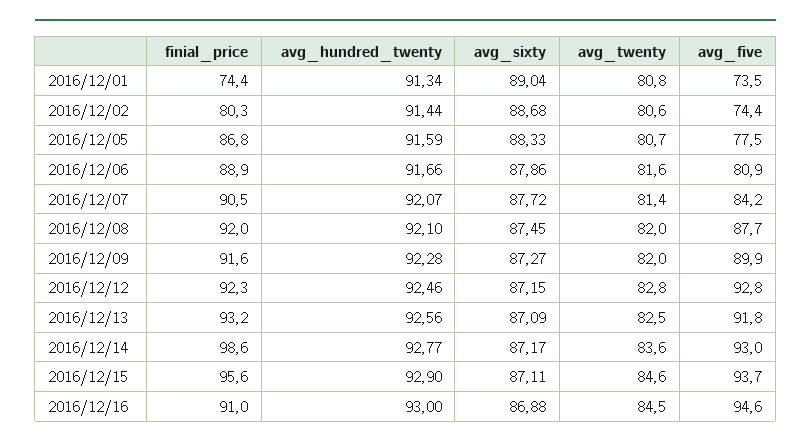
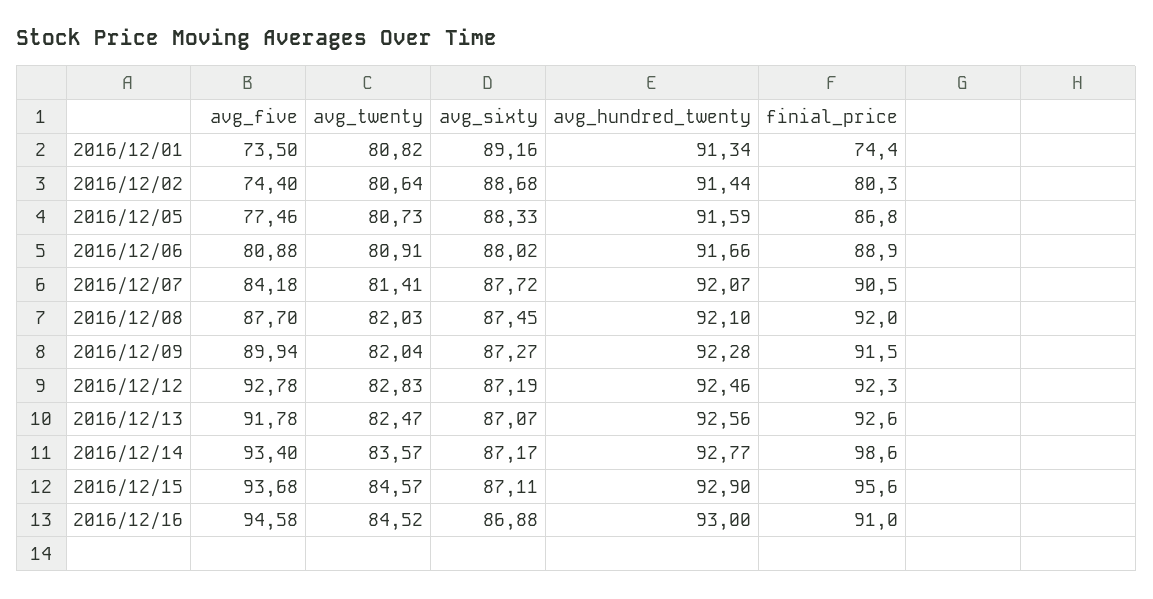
avg_sixty, 2016/12/01: 89.04 -> 89.16
avg_sixty, 2016/12/06: 87.86 -> 88.02
avg_twenty, 2016/12/06: 81.6 -> 80.91
finial_price, 2016/12/09: 91.6 -> 91.5
avg_sixty, 2016/12/12: 87.15 -> 87.19
finial_price, 2016/12/13: 93.2 -> 92.6
avg_sixty, 2016/12/13: 87.09 -> 87.07
avg_five, 2016/12/14: 93 -> 93.4

